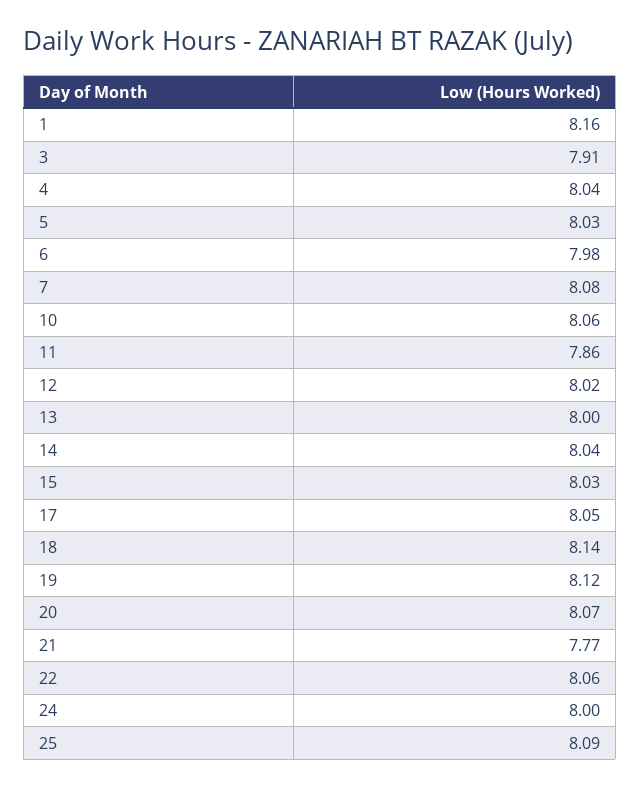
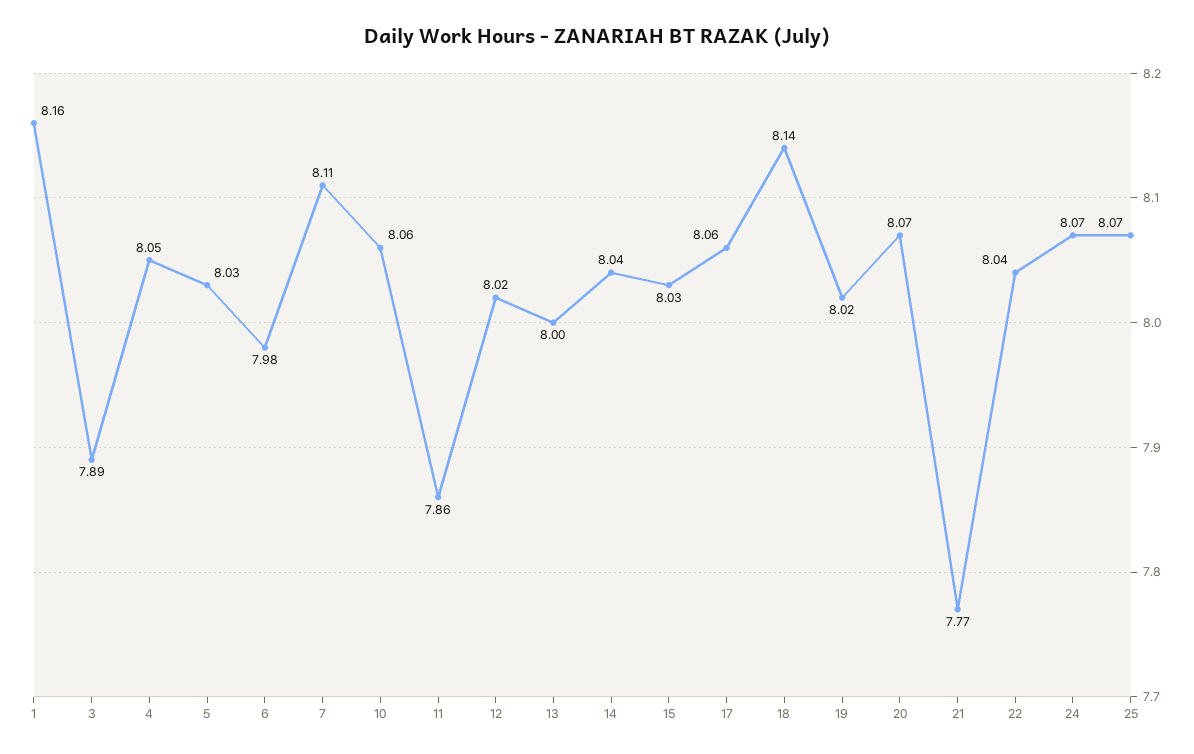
3: 7.91 -> 7.89
4: 8.04 -> 8.05
7: 8.08 -> 8.11
17: 8.05 -> 8.06
19: 8.12 -> 8.02
22: 8.06 -> 8.04
24: 8 -> 8.07
25: 8.09 -> 8.07

